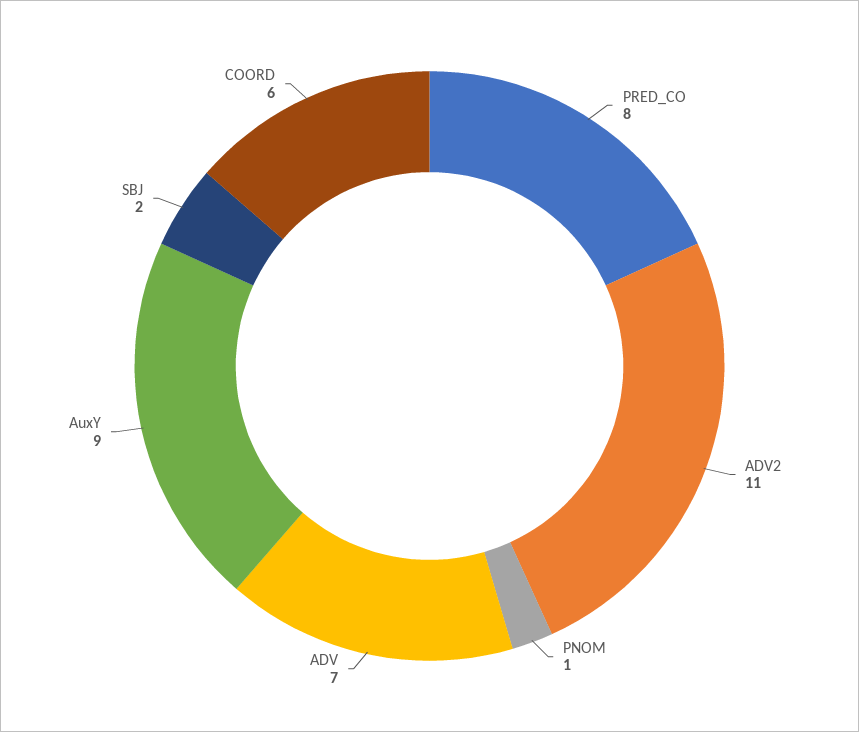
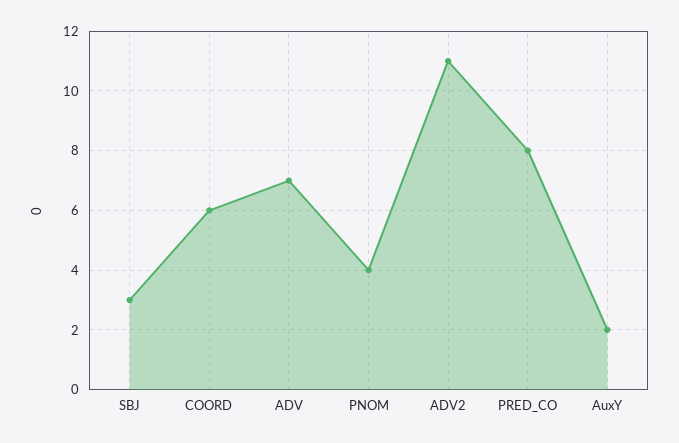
PNOM: 1 -> 4
AuxY: 9 -> 2
SBJ: 2 -> 3

